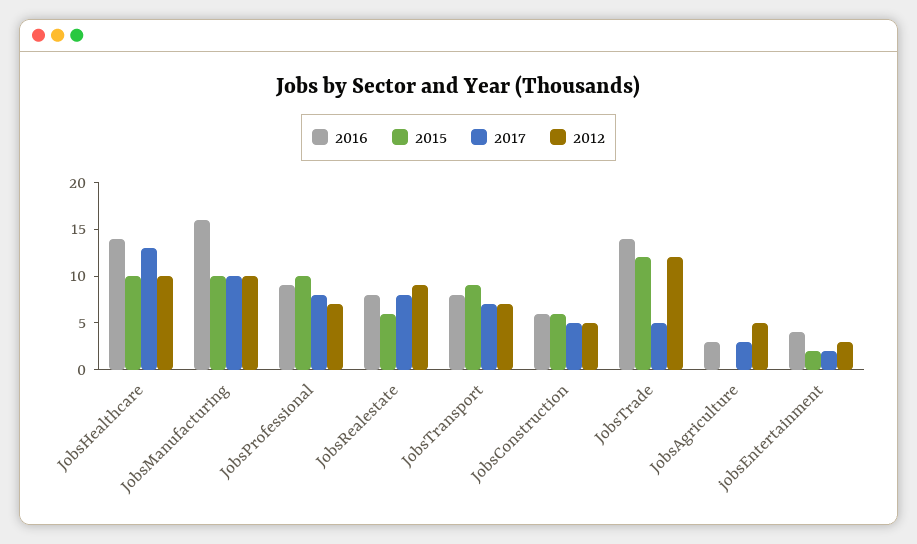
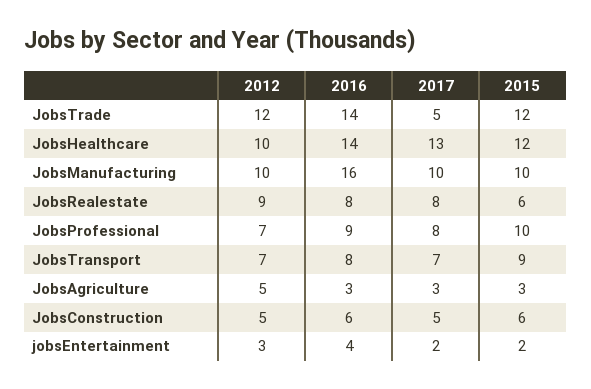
2015, JobsHealthcare: 10 -> 12
2015, JobsAgriculture: 0 -> 3

